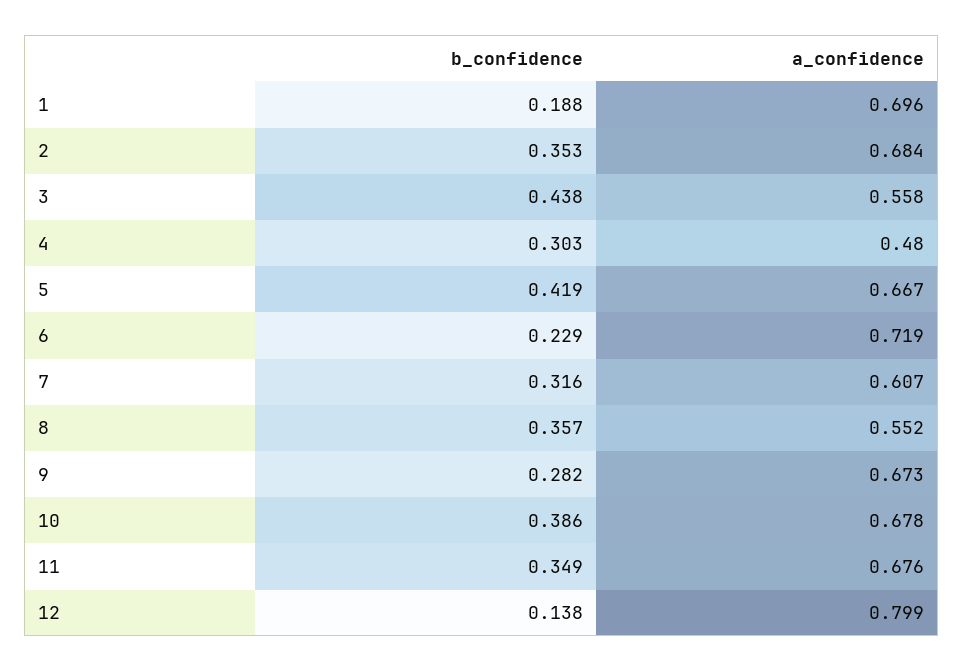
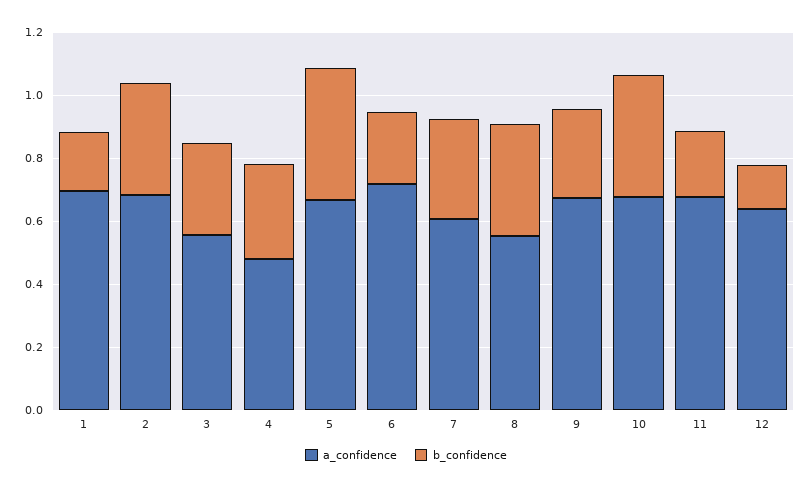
b_confidence, 3: 0.438 -> 0.3
b_confidence, 11: 0.349 -> 0.2
a_confidence, 12: 0.799 -> 0.65

